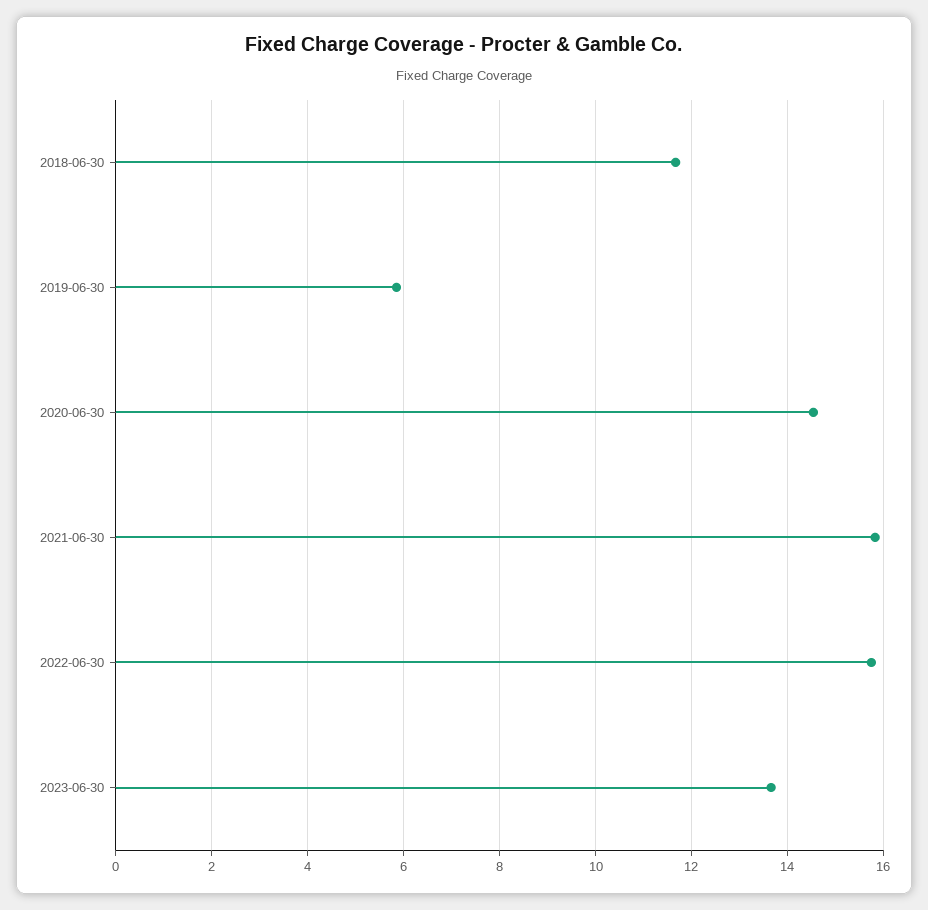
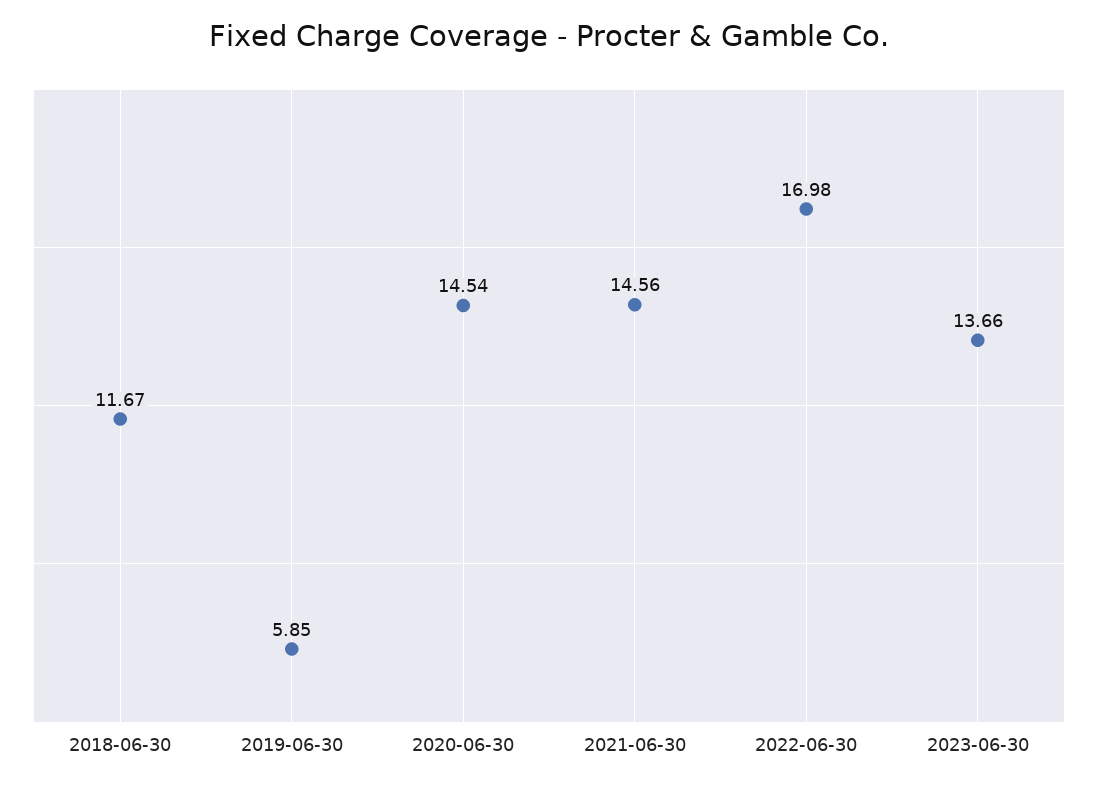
2021-06-30: 15.8 -> 14.56
2022-06-30: 15.8 -> 16.98

